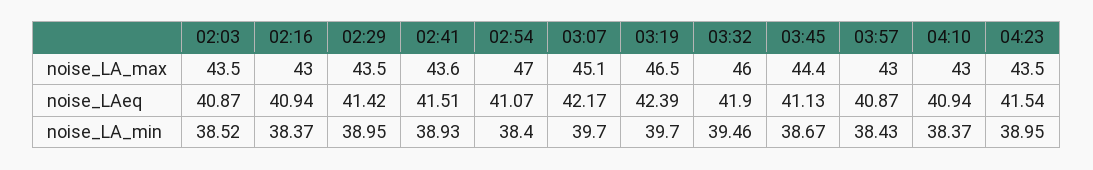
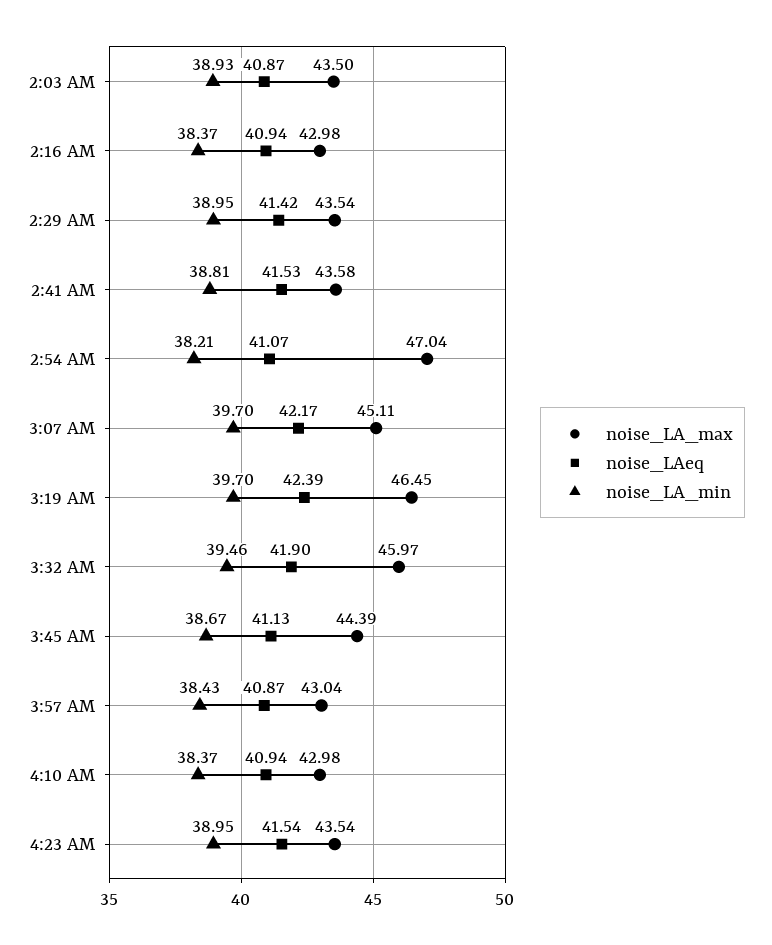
noise_LAeq, 02:41: 41.51 -> 41.53
noise_LA_min, 02:03: 38.52 -> 38.93
noise_LA_min, 02:41: 38.93 -> 38.81
noise_LA_min, 02:54: 38.4 -> 38.21

